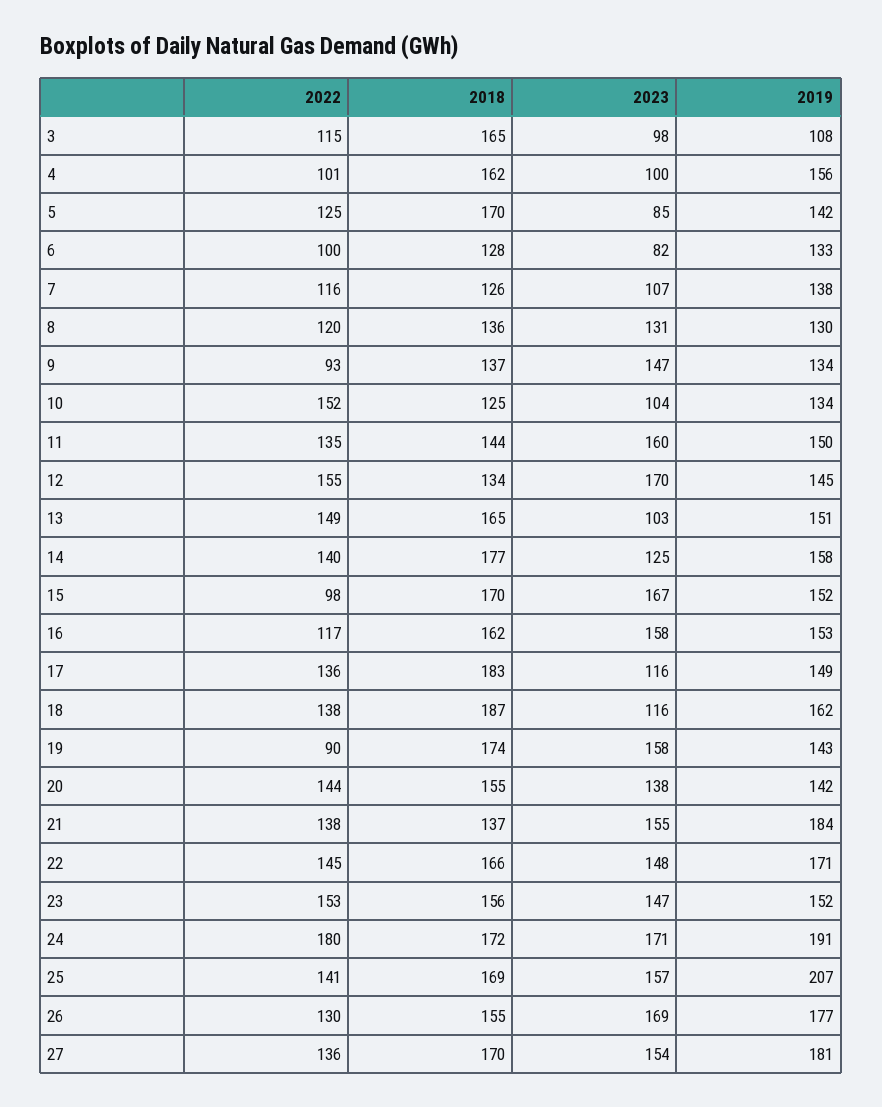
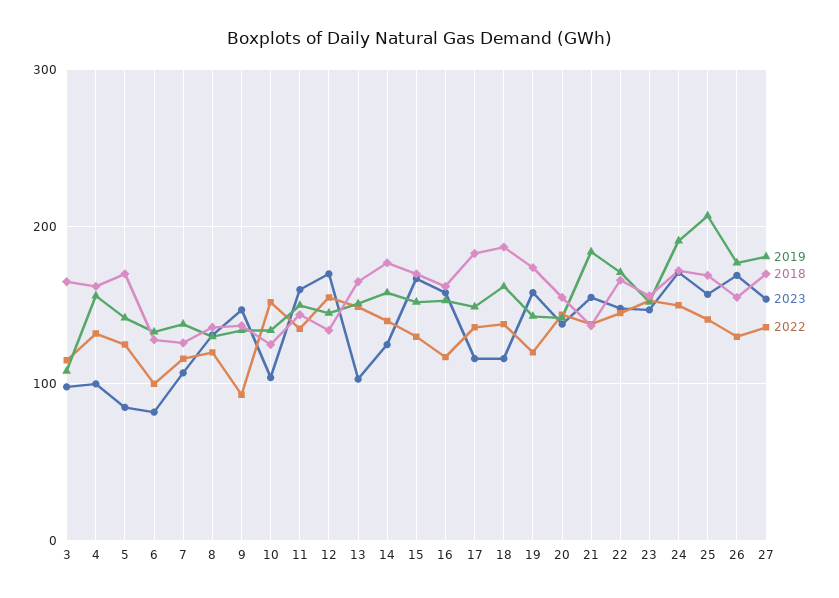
2022, 4: 101 -> 130
2022, 15: 98 -> 130
2022, 19: 90 -> 120
2022, 24: 180 -> 150

